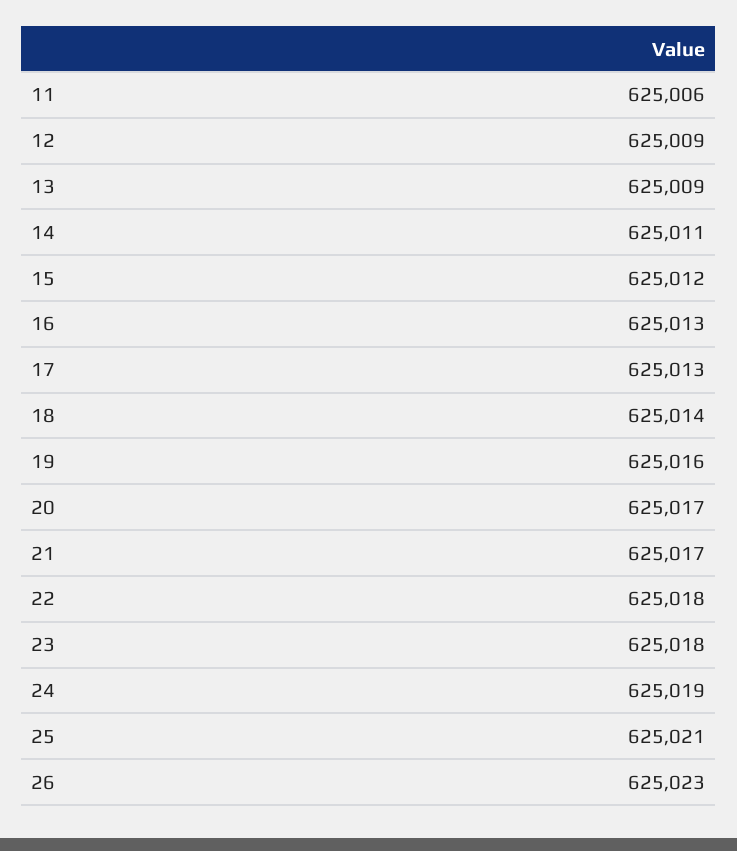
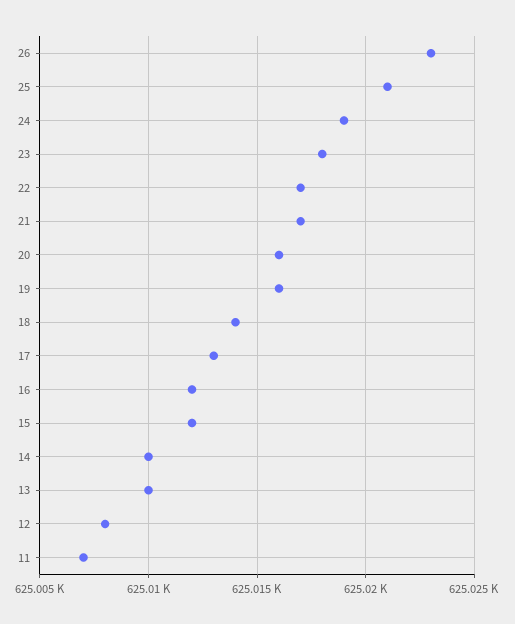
11: 625006 -> 625007
12: 625009 -> 625008
13: 625009 -> 625010
14: 625011 -> 625010
16: 625013 -> 625012
20: 625017 -> 625016
22: 625018 -> 625017

